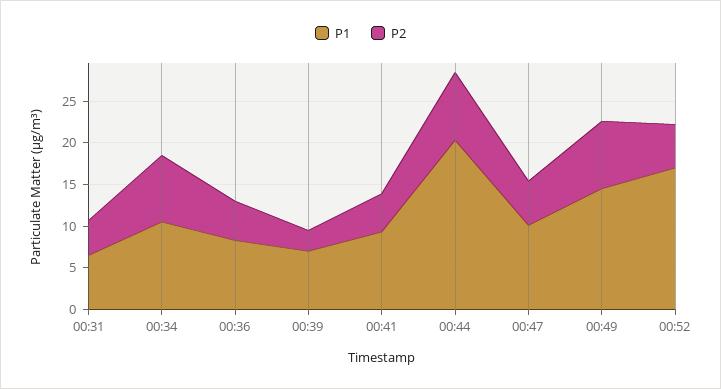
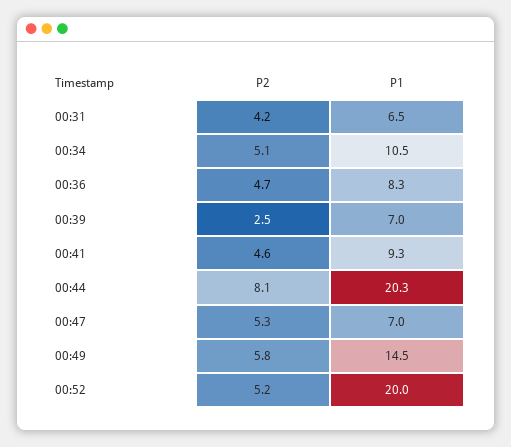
P2, 00:34: 8 -> 5.1
P1, 00:47: 10 -> 7
P2, 00:49: 8 -> 5.8
P1, 00:52: 17 -> 20

